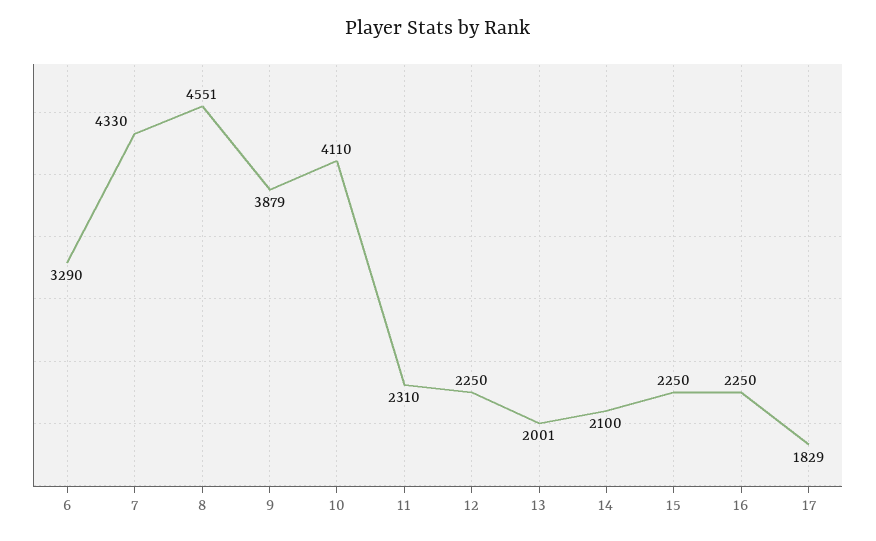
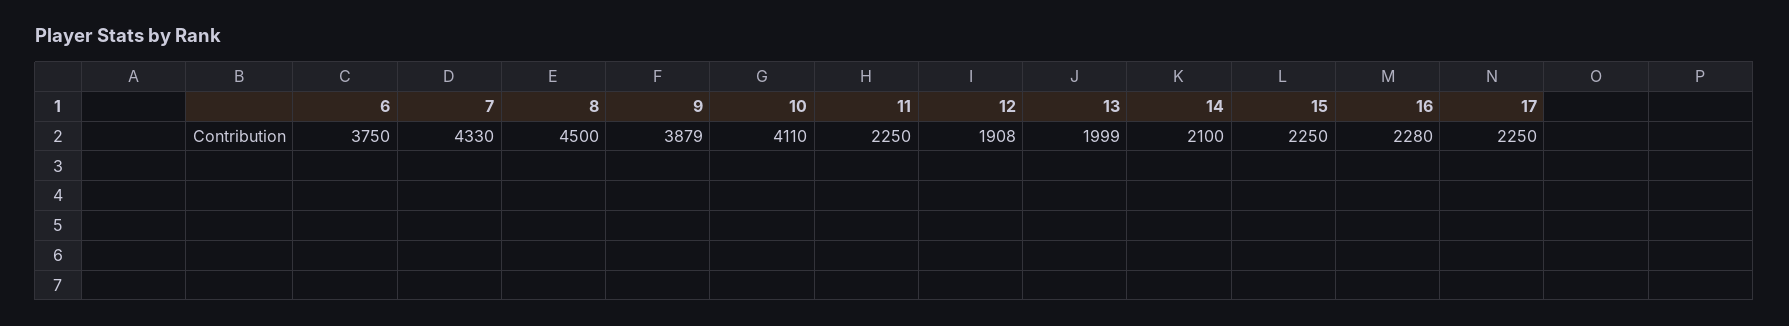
6: 3290 -> 3750
8: 4551 -> 4500
11: 2310 -> 2250
12: 2250 -> 1908
13: 2001 -> 1999
16: 2250 -> 2280
17: 1829 -> 2250

